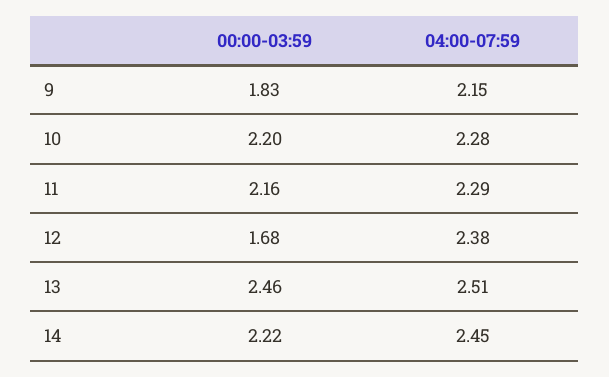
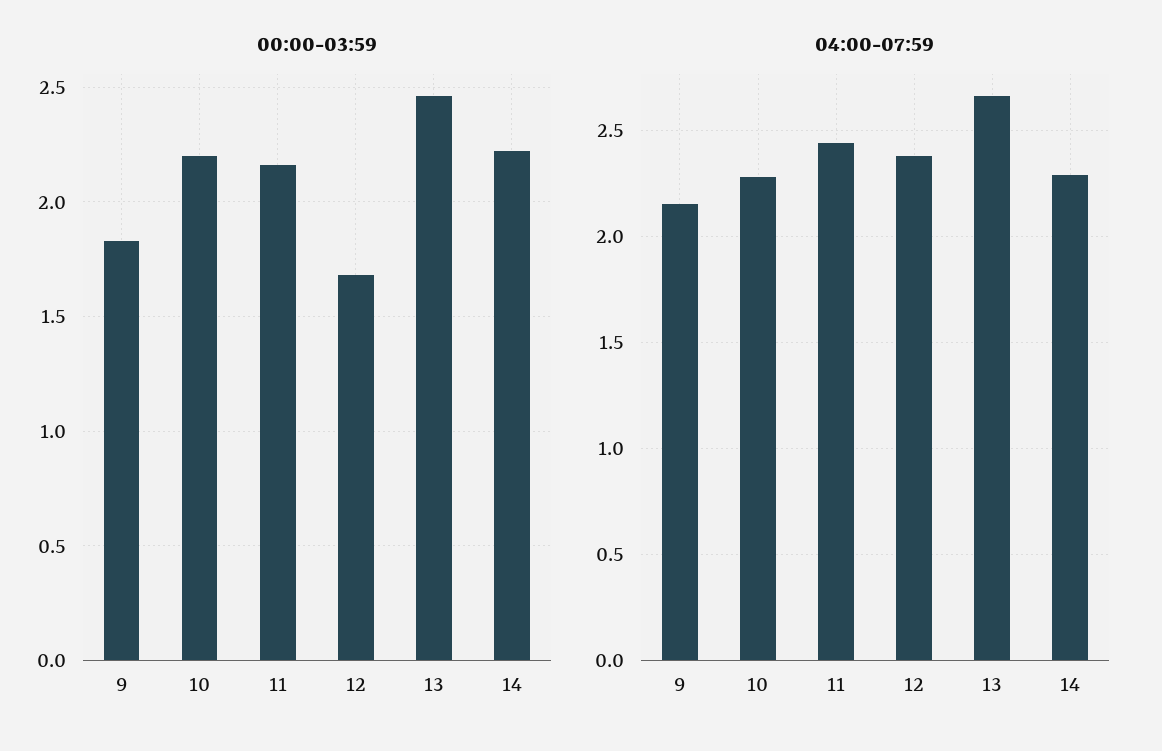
04:00-07:59, 11: 2.29 -> 2.45
04:00-07:59, 13: 2.51 -> 2.65
04:00-07:59, 14: 2.45 -> 2.3

